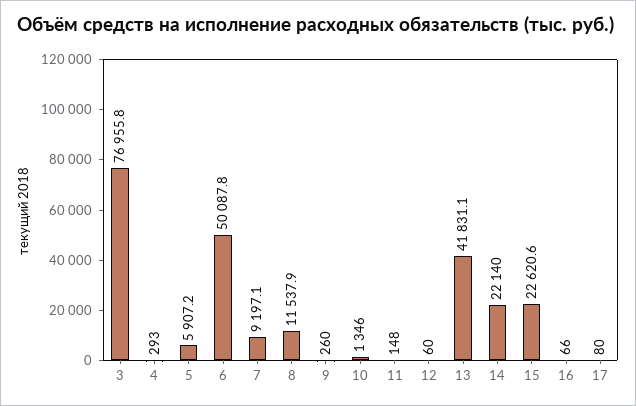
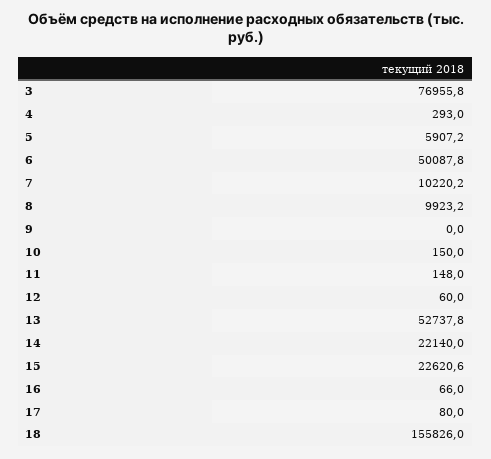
7: 9197.1 -> 10220.2
8: 11537.9 -> 9923.2
9: 260 -> 0
10: 1346 -> 150
13: 41831.1 -> 52737.8
18: none -> 155826

